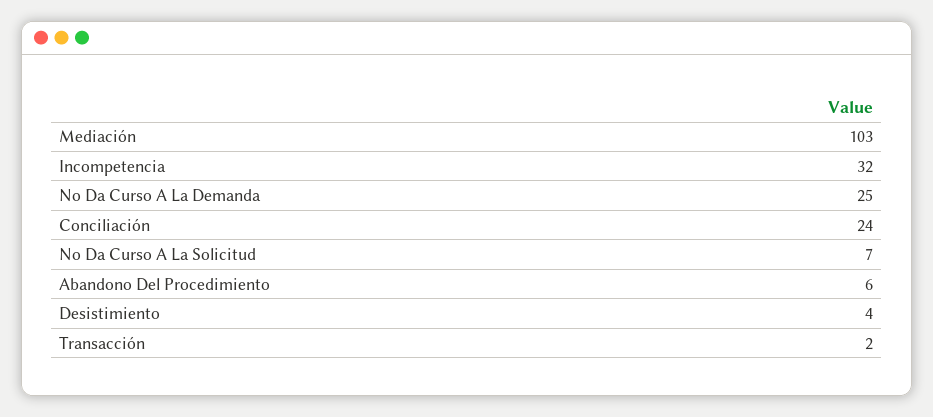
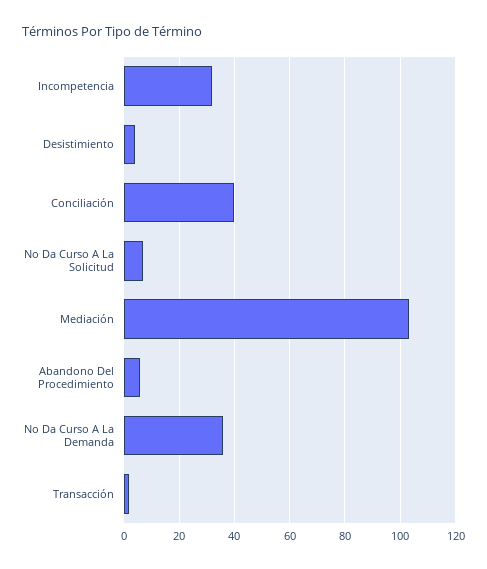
No Da Curso A La Demanda: 25 -> 35
Conciliación: 24 -> 40

